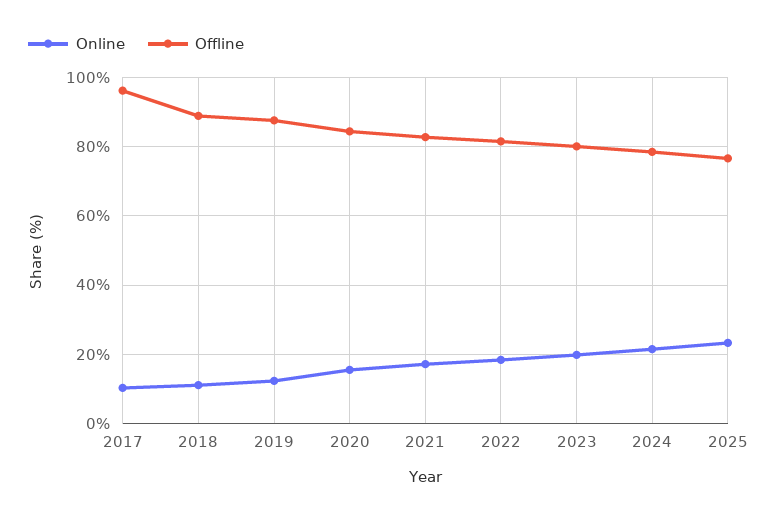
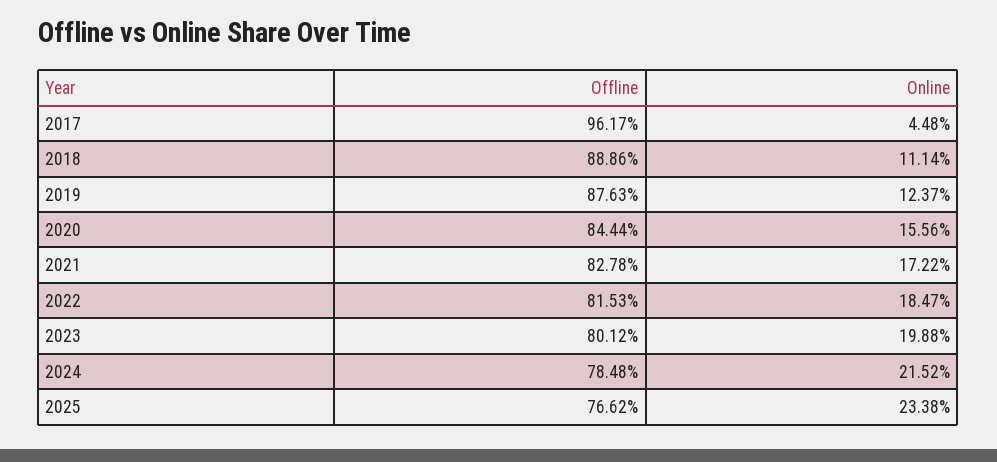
Online, 2017: 10 -> 4.48

